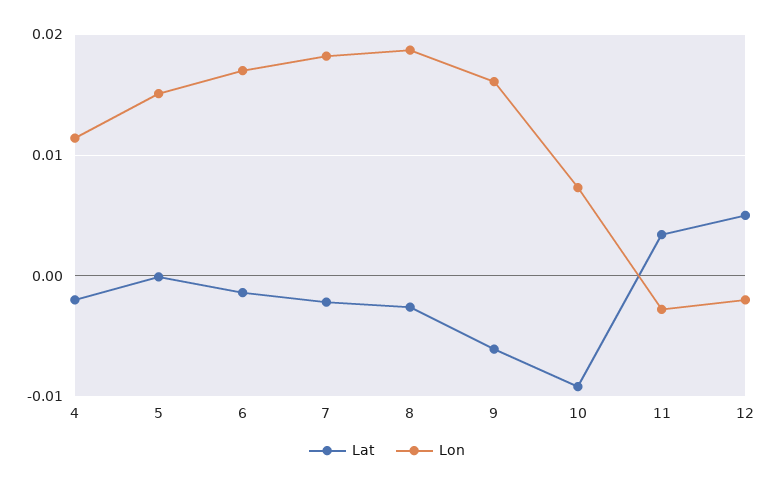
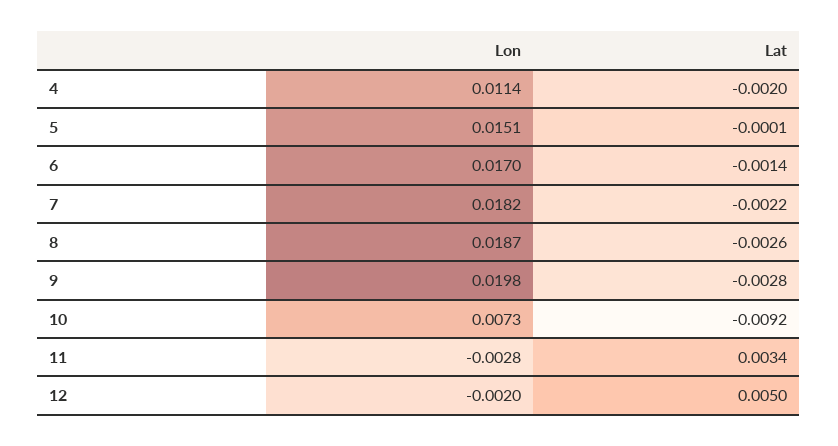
Lat, 9: -0.006 -> -0.0028
Lon, 9: 0.016 -> 0.0198

